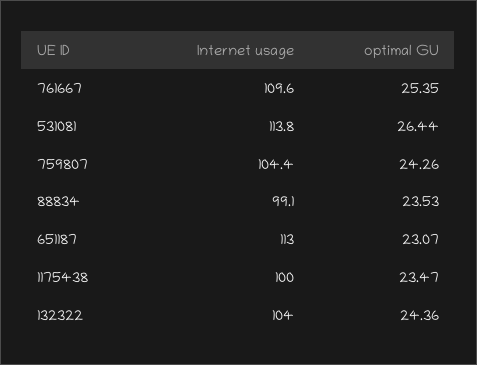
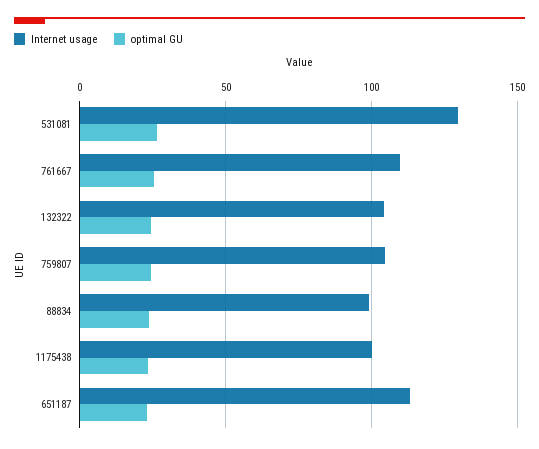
Internet usage, 531081: 113.8 -> 130

